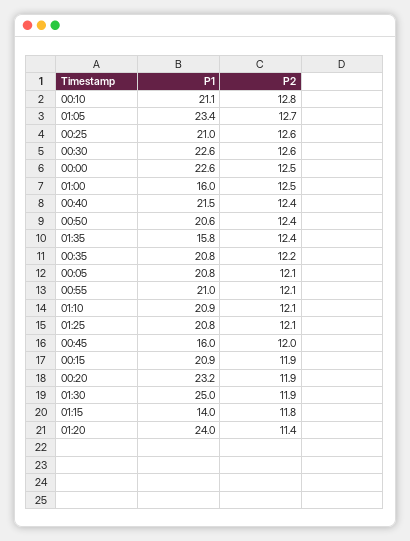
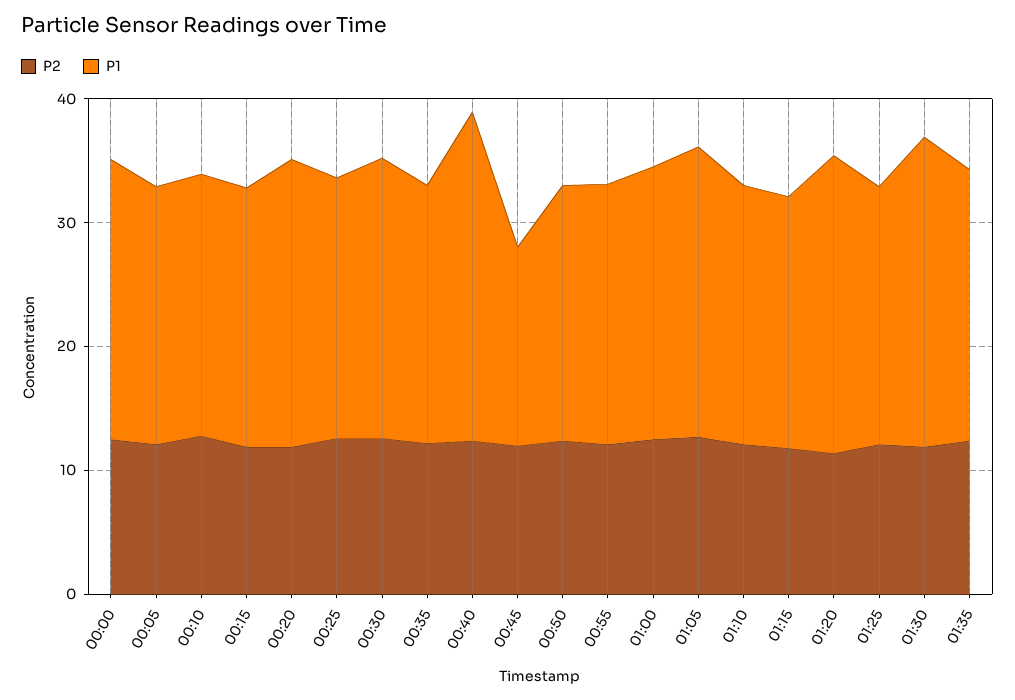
P1, 01:00: 16 -> 22
P1, 00:40: 21.5 -> 26
P1, 01:35: 15.8 -> 22
P1, 01:15: 14 -> 20

